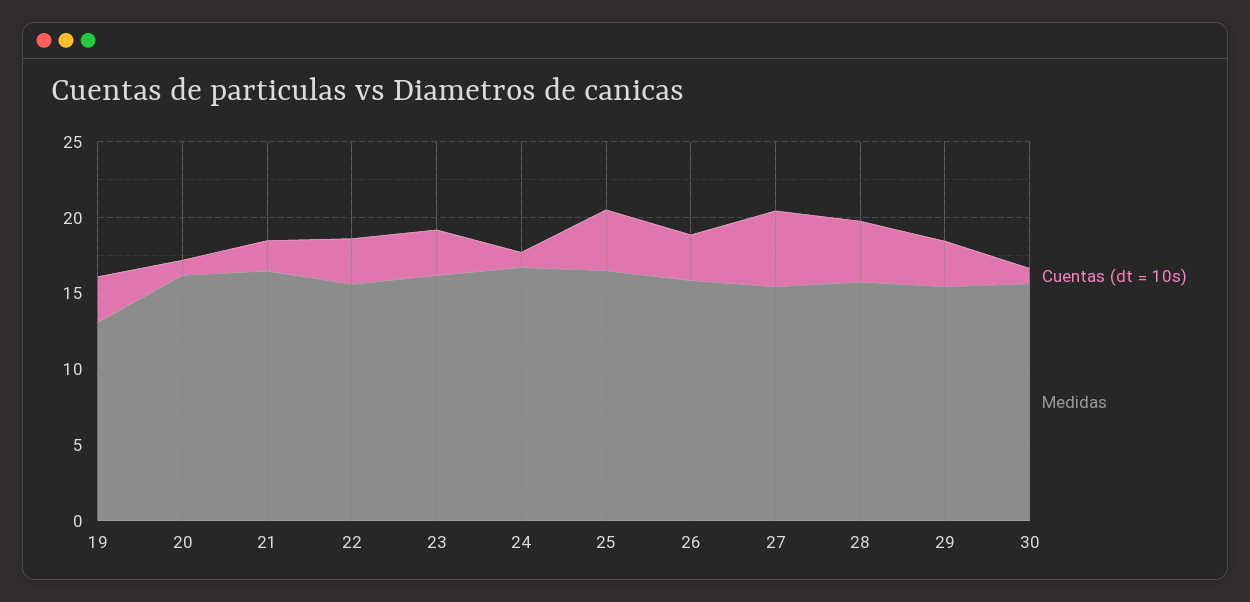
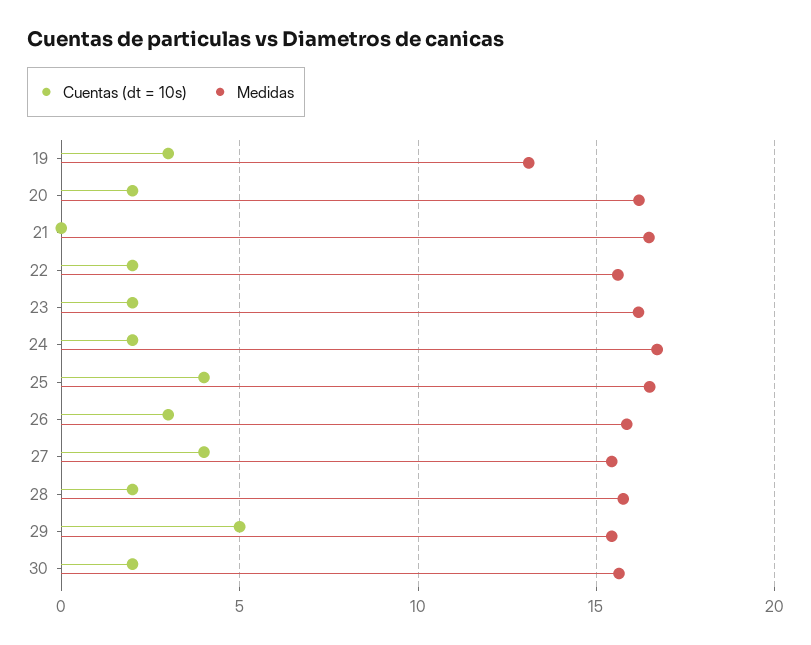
Cuentas (dt = 10s), 20: 1 -> 2
Cuentas (dt = 10s), 21: 2 -> 0
Cuentas (dt = 10s), 22: 3 -> 2
Cuentas (dt = 10s), 23: 3 -> 2
Cuentas (dt = 10s), 24: 1 -> 2
Cuentas (dt = 10s), 27: 5 -> 4
Cuentas (dt = 10s), 28: 4 -> 2
Cuentas (dt = 10s), 29: 3 -> 5
Cuentas (dt = 10s), 30: 1 -> 2

